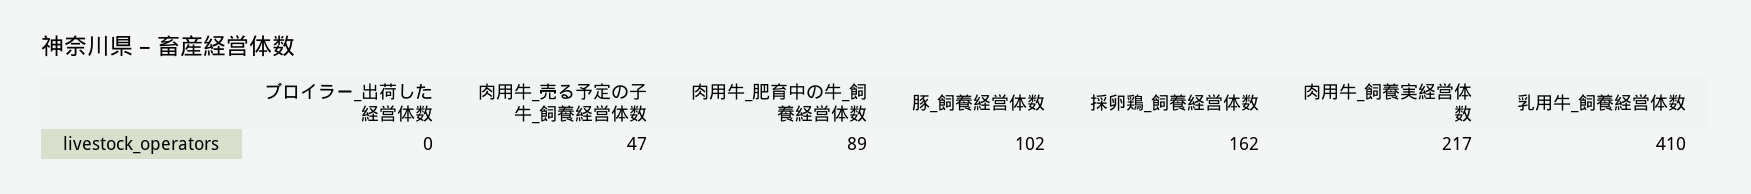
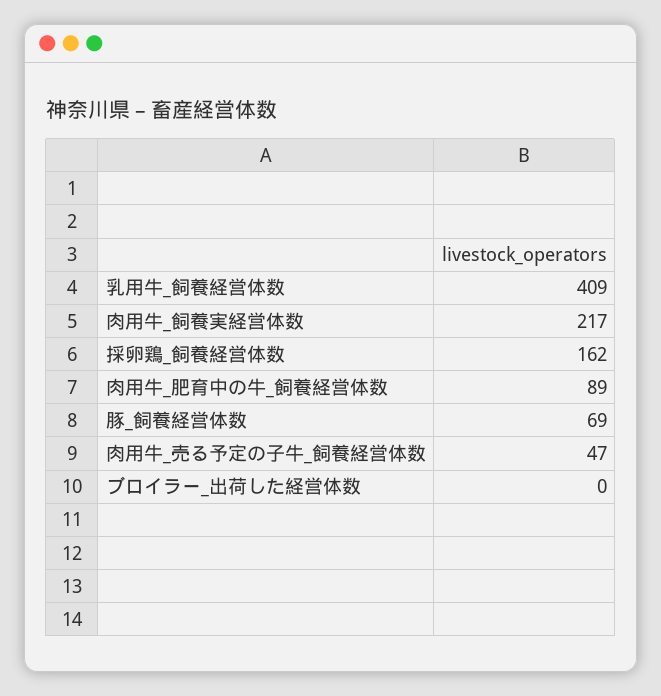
豚_飼養経営体数: 102 -> 69
乳用牛_飼養経営体数: 410 -> 409

